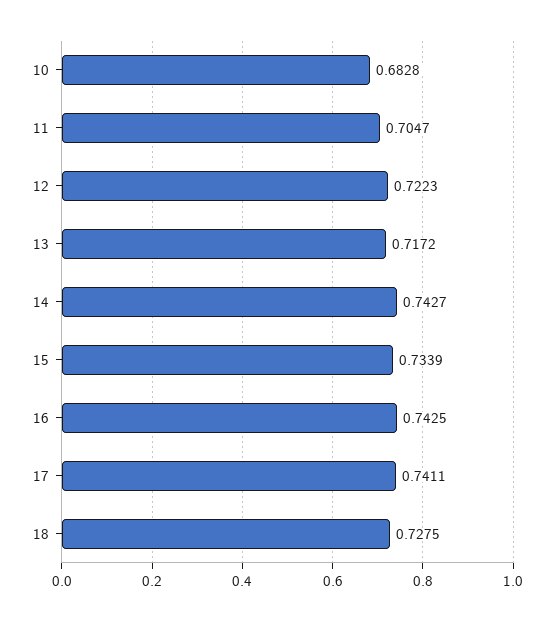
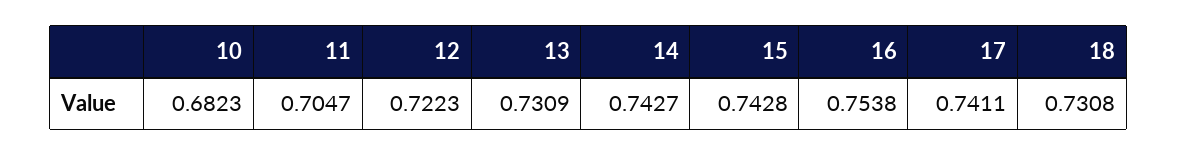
10: 0.6828 -> 0.6823
13: 0.7172 -> 0.7309
15: 0.7339 -> 0.7428
16: 0.7425 -> 0.7538
18: 0.7275 -> 0.7308

